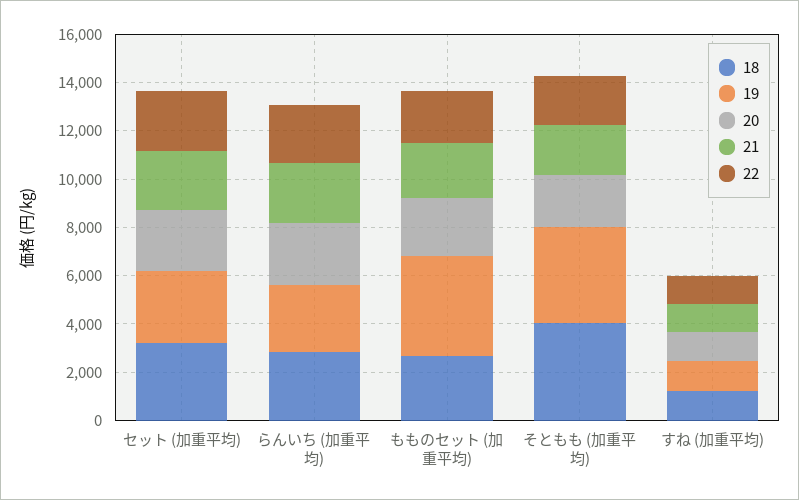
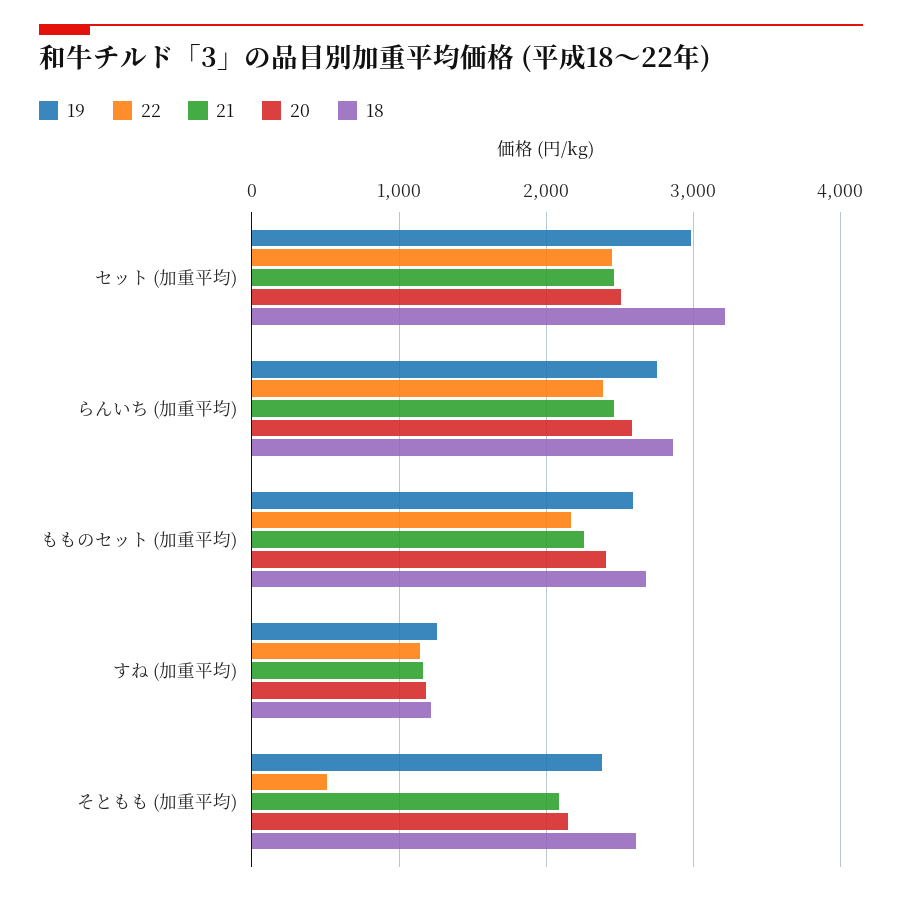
19, もものセット (加重平均): 4000 -> 2600
18, そともも (加重平均): 4000 -> 2600
19, そともも (加重平均): 4000 -> 2400
22, そともも (加重平均): 2000 -> 500

